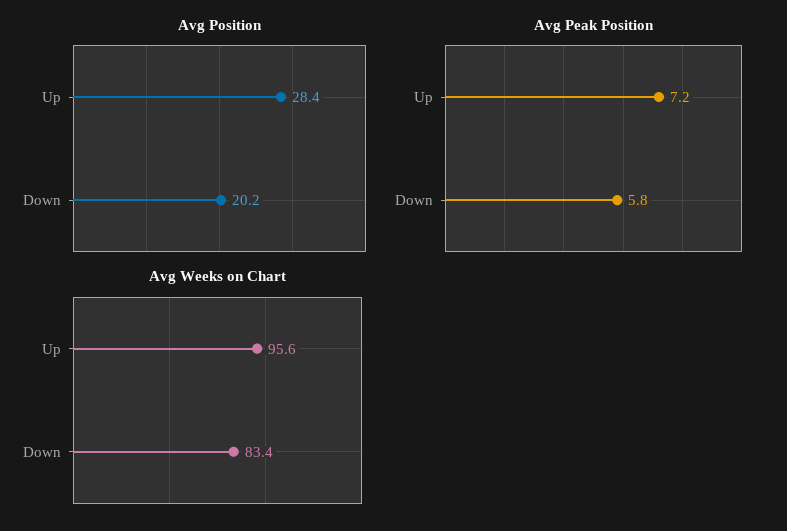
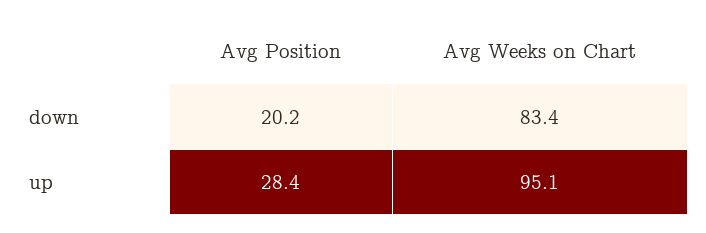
Avg Peak Position, Up: 7.2 -> none
Avg Peak Position, Down: 5.8 -> none
Avg Weeks on Chart, Up: 95.6 -> 95.1

